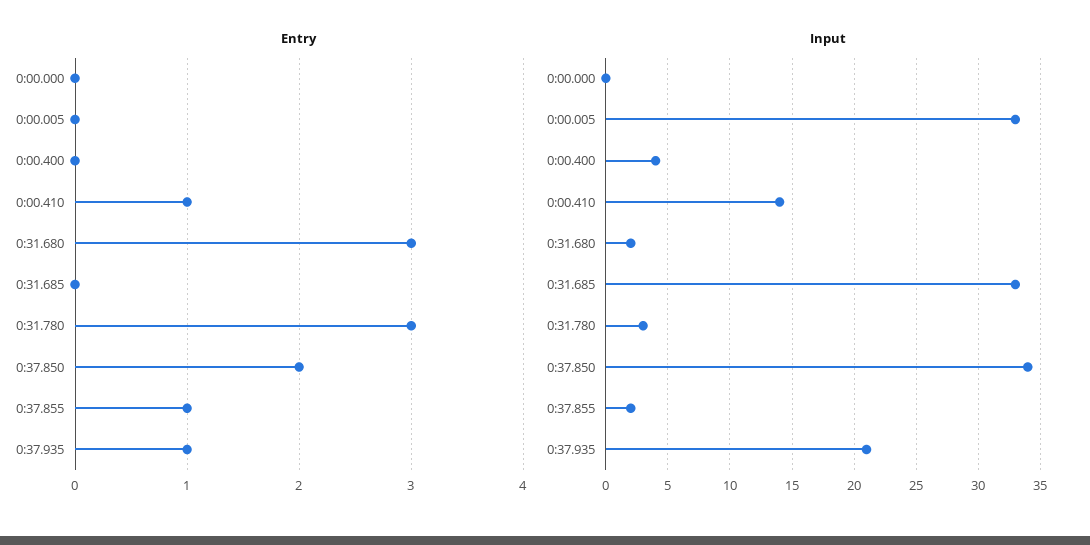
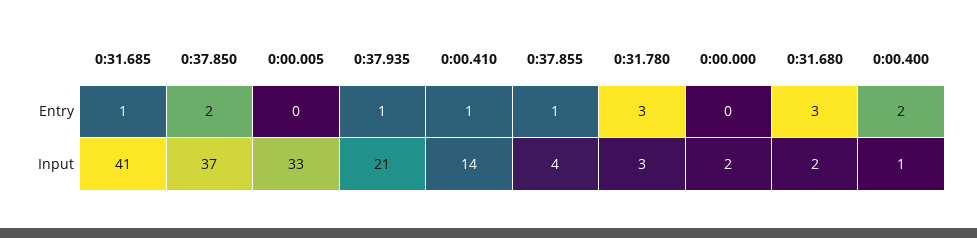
Entry, 0:00.400: 0 -> 2
Entry, 0:31.685: 0 -> 1
Input, 0:00.000: 0 -> 2
Input, 0:00.400: 4 -> 1
Input, 0:31.685: 33 -> 41
Input, 0:37.850: 34 -> 37
Input, 0:37.855: 2 -> 4

